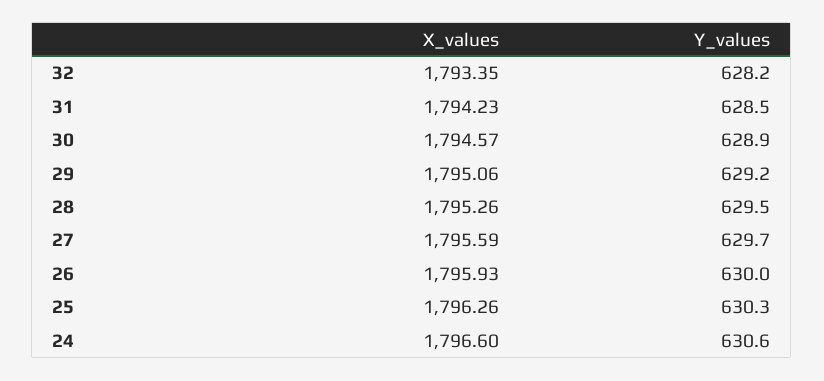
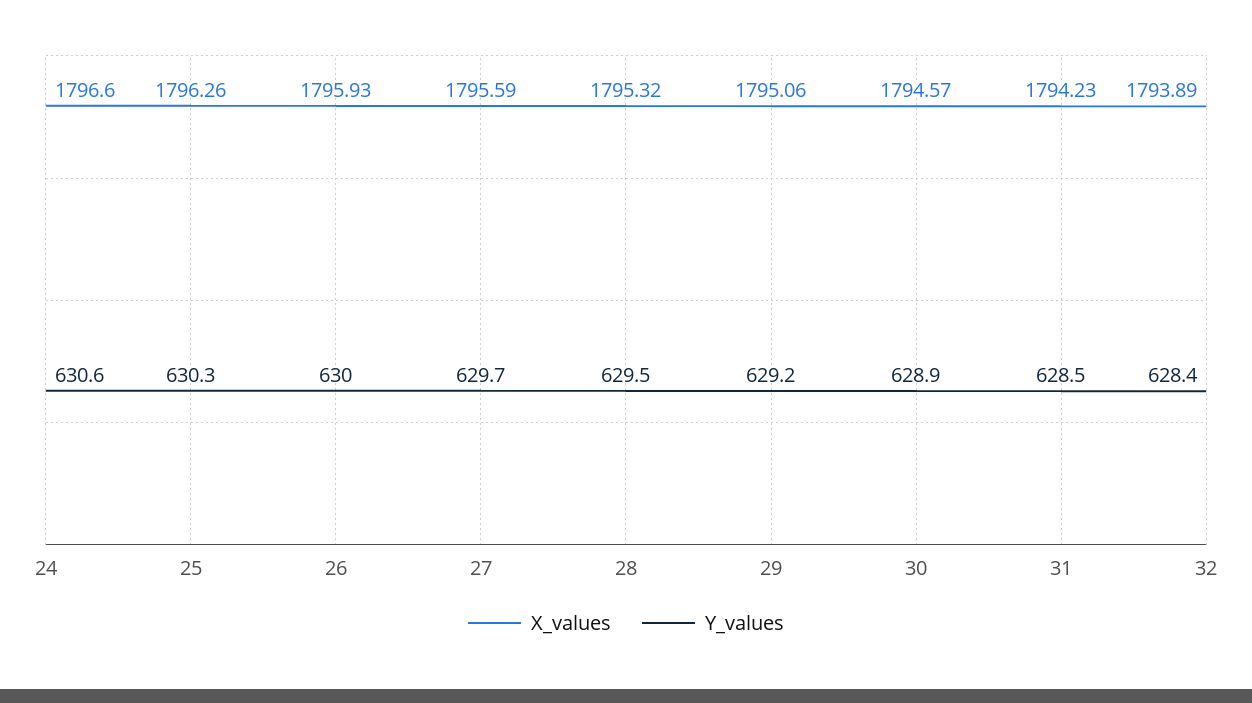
X_values, 32: 1793.35 -> 1793.89
Y_values, 32: 628.2 -> 628.4
X_values, 28: 1795.26 -> 1795.32

